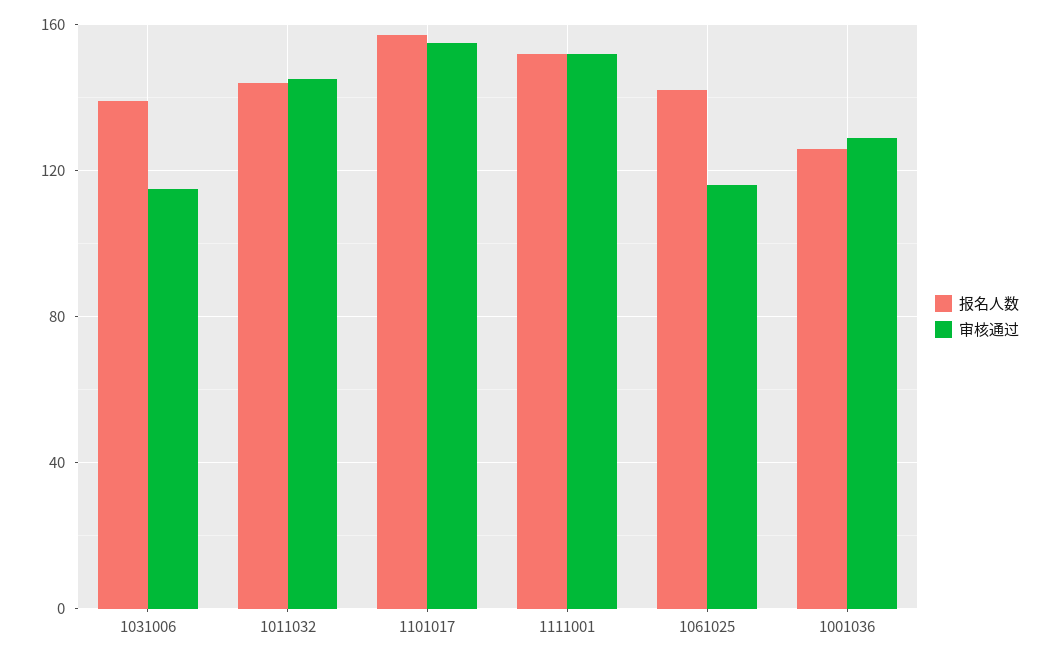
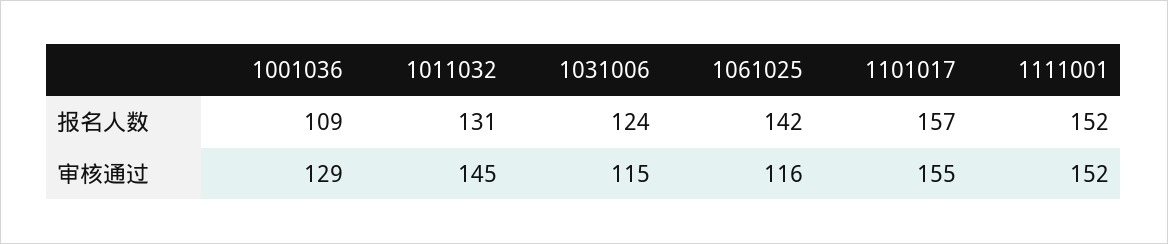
报名人数, 1031006: 140 -> 124
报名人数, 1011032: 145 -> 131
报名人数, 1001036: 125 -> 109

